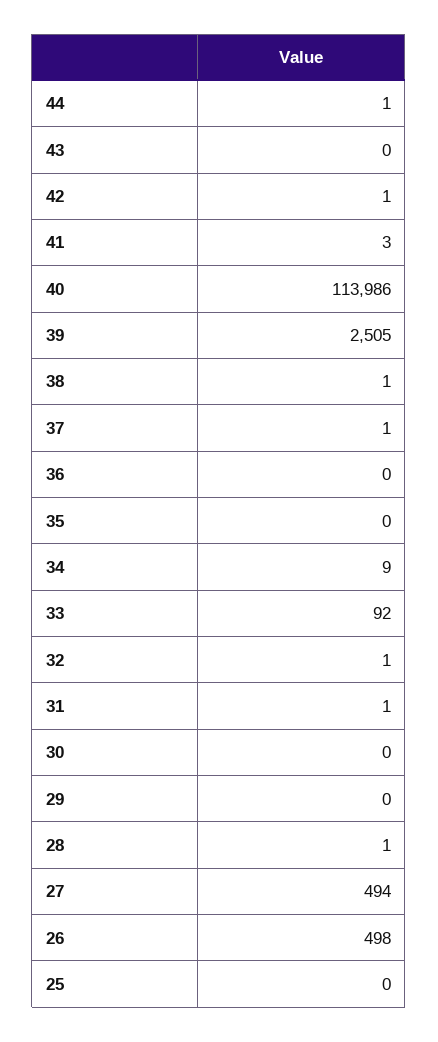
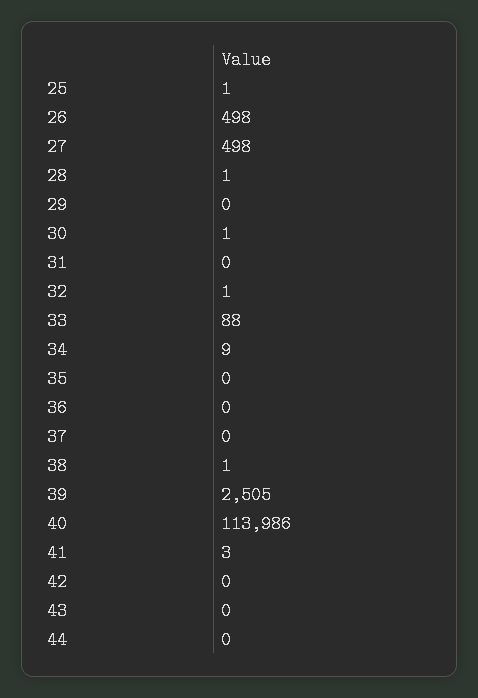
44: 1 -> 0
42: 1 -> 0
37: 1 -> 0
33: 92 -> 88
31: 1 -> 0
30: 0 -> 1
27: 494 -> 498
25: 0 -> 1

